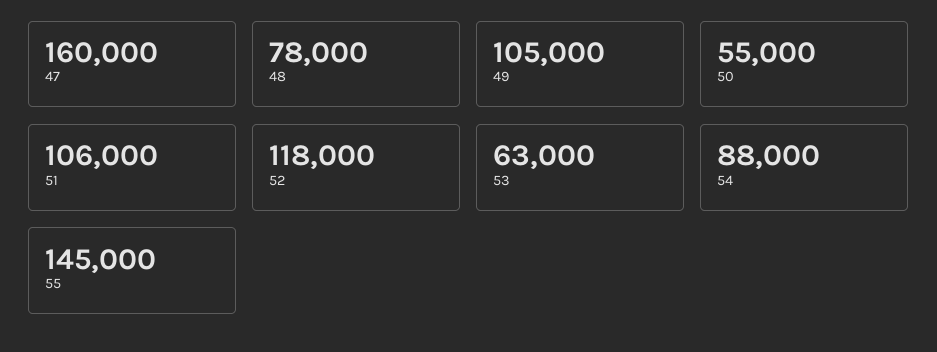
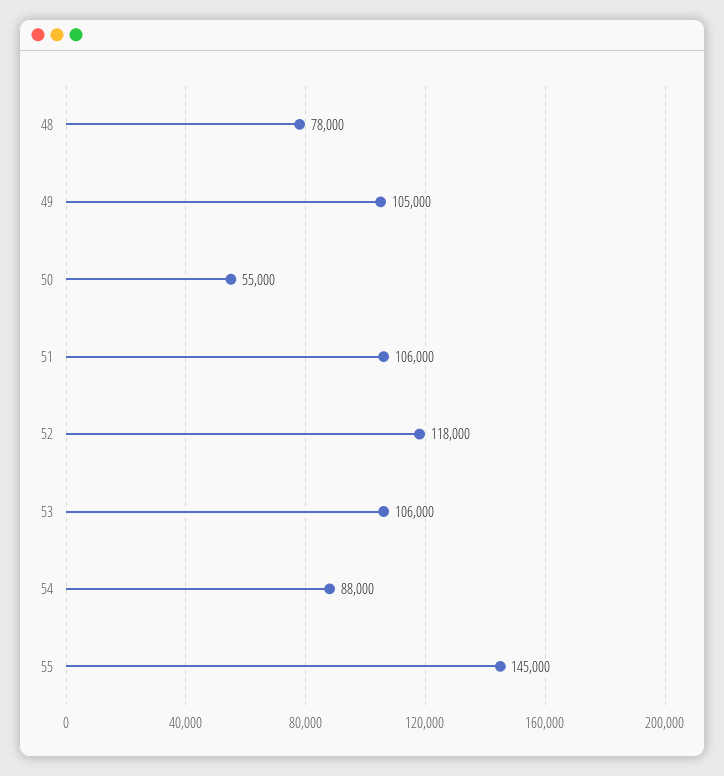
47: 160000 -> none
53: 63000 -> 106000

